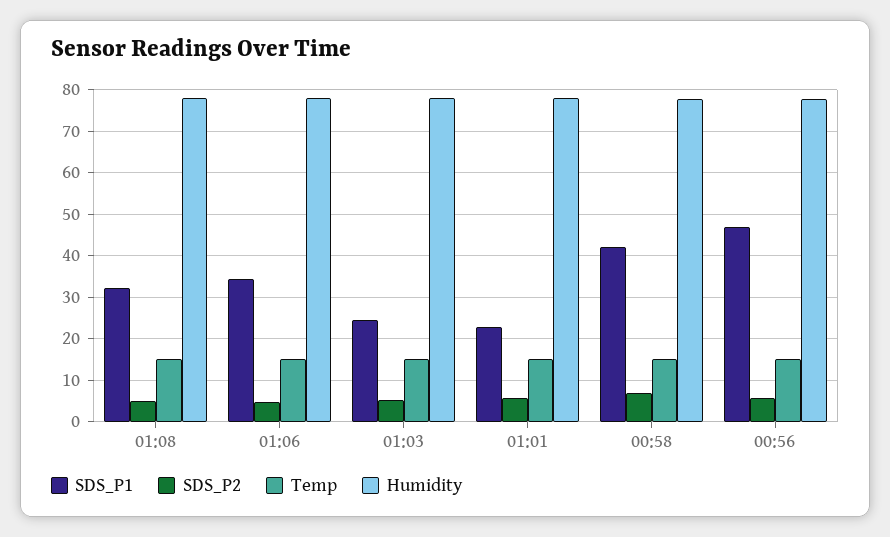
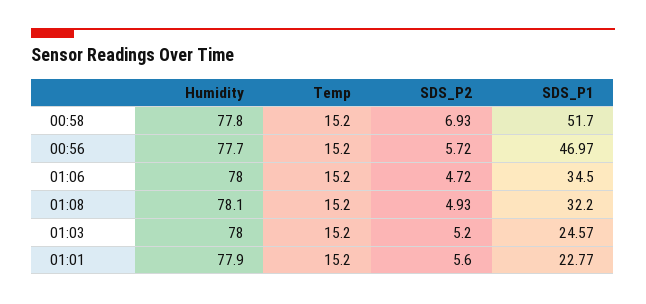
SDS_P1, 00:58: 42 -> 51.7

